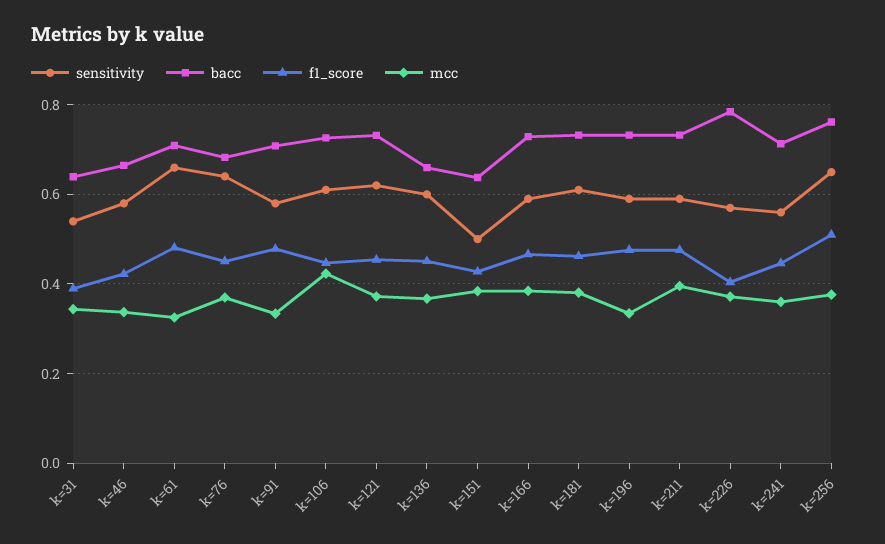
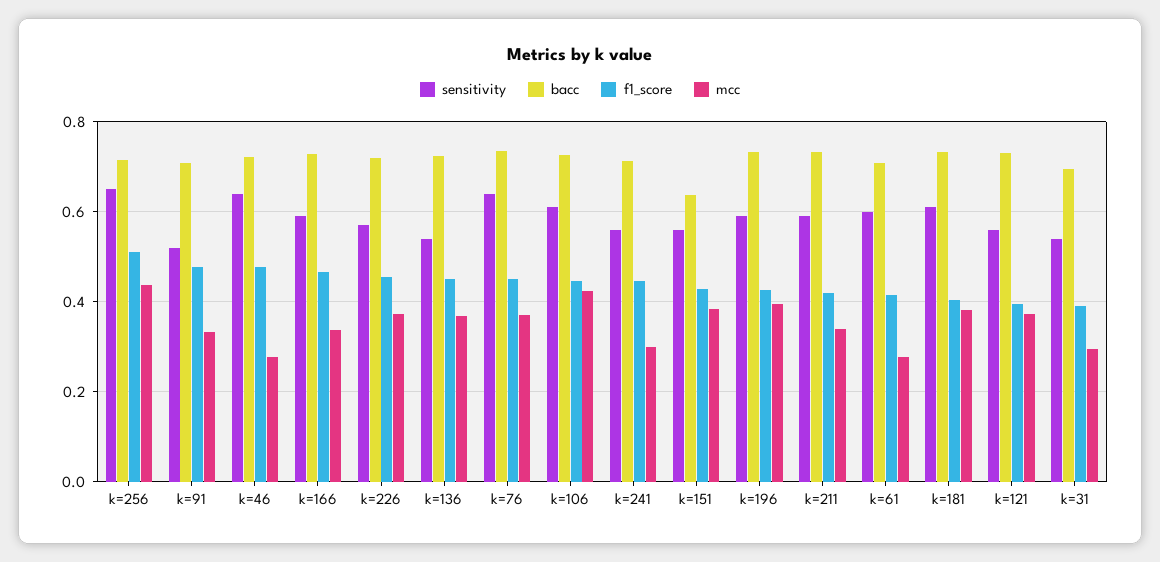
bacc, k=31: 0.64 -> 0.7
mcc, k=31: 0.34 -> 0.3
sensitivity, k=46: 0.58 -> 0.64
bacc, k=46: 0.66 -> 0.72
f1_score, k=46: 0.42 -> 0.48
mcc, k=46: 0.34 -> 0.28
sensitivity, k=61: 0.66 -> 0.6
f1_score, k=61: 0.48 -> 0.42
mcc, k=61: 0.32 -> 0.28
bacc, k=76: 0.68 -> 0.74
sensitivity, k=91: 0.58 -> 0.52
sensitivity, k=121: 0.62 -> 0.56
f1_score, k=121: 0.46 -> 0.4
sensitivity, k=136: 0.6 -> 0.54
bacc, k=136: 0.66 -> 0.72
sensitivity, k=151: 0.5 -> 0.56
mcc, k=166: 0.38 -> 0.34
f1_score, k=181: 0.46 -> 0.4
f1_score, k=196: 0.48 -> 0.42
mcc, k=196: 0.34 -> 0.4
f1_score, k=211: 0.48 -> 0.42
mcc, k=211: 0.4 -> 0.34
bacc, k=226: 0.78 -> 0.72
f1_score, k=226: 0.4 -> 0.46
mcc, k=241: 0.36 -> 0.3
bacc, k=256: 0.76 -> 0.72
mcc, k=256: 0.38 -> 0.44

